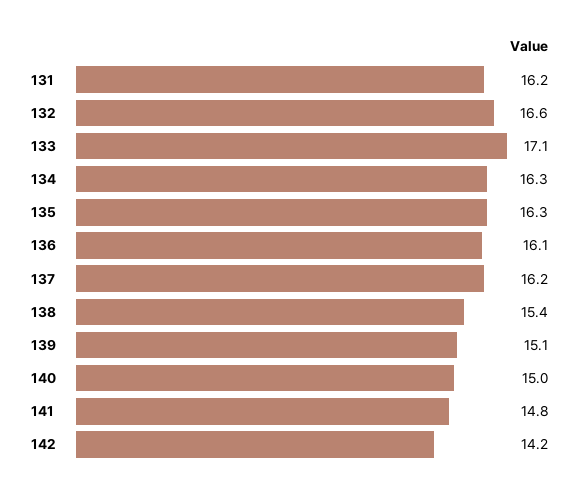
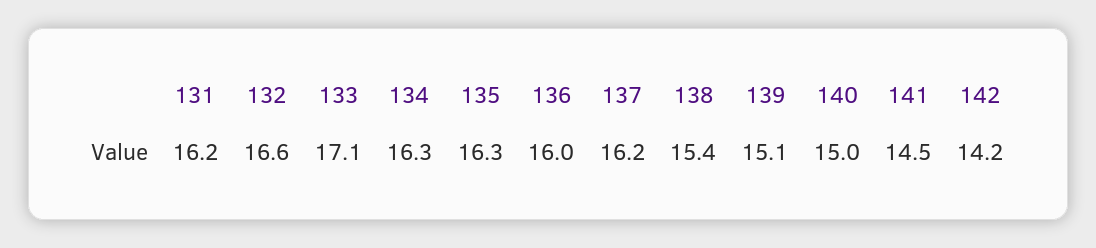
136: 16.1 -> 16
141: 14.8 -> 14.5

